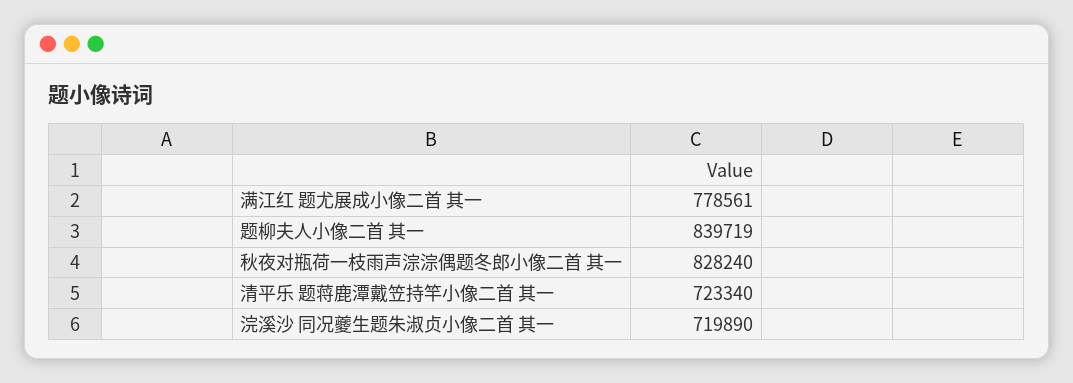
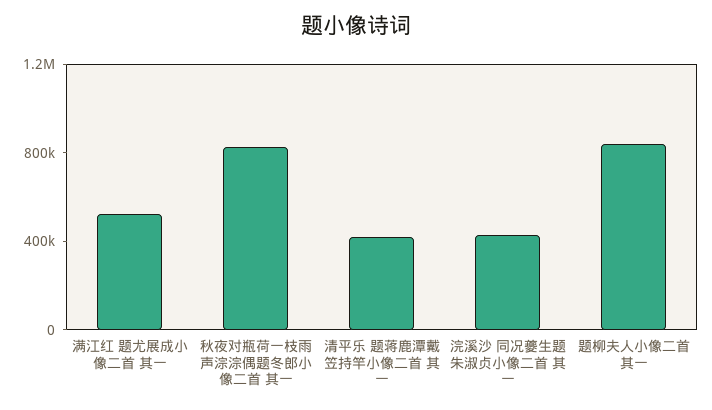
满江红 题尤展成小像二首 其一: 778561 -> 500000
清平乐 题蒋鹿潭戴笠持竿小像二首 其一: 723340 -> 400000
浣溪沙 同况夔生题朱淑贞小像二首 其一: 719890 -> 400000

